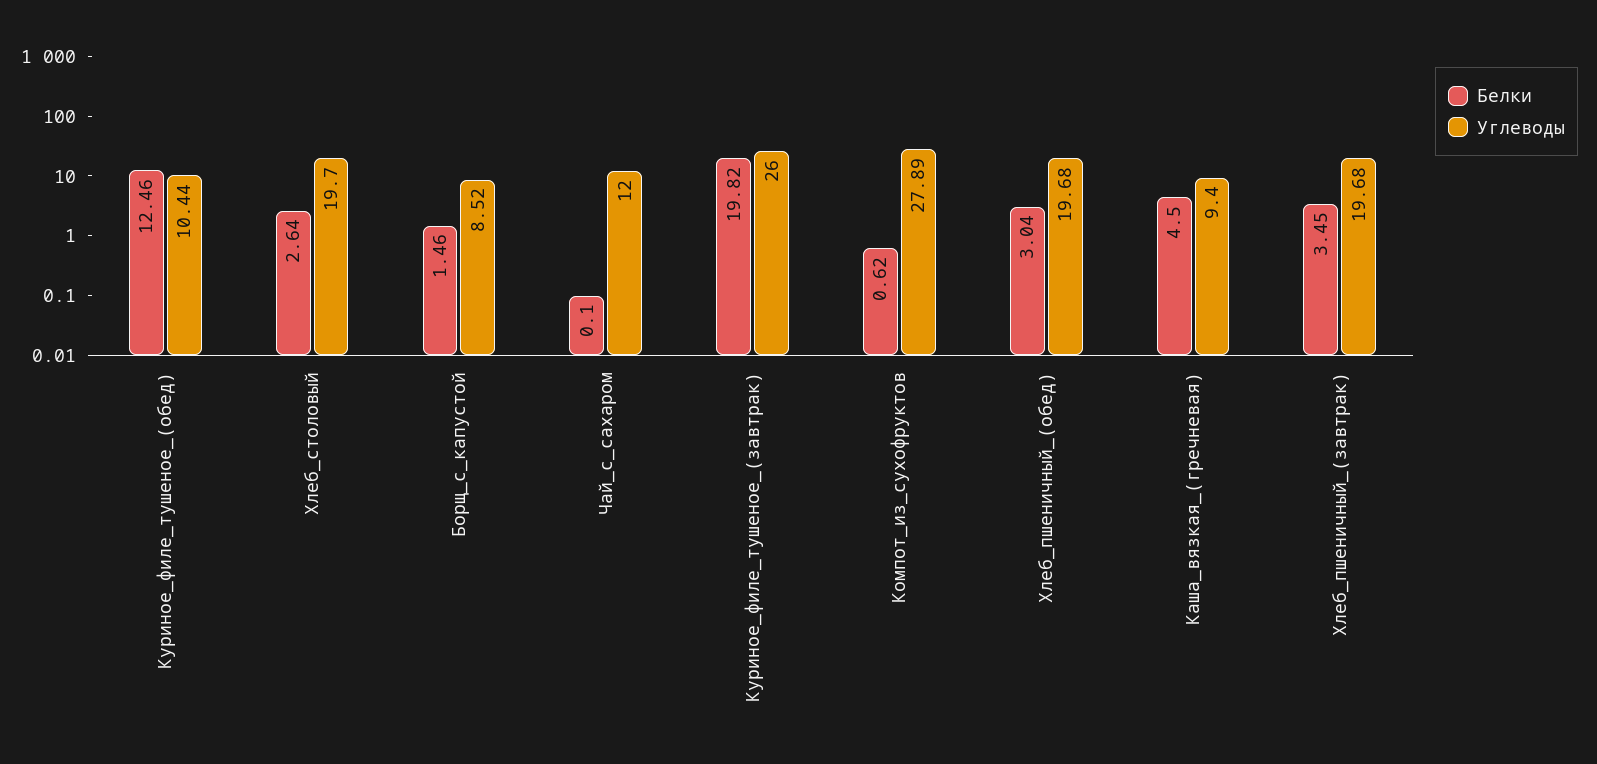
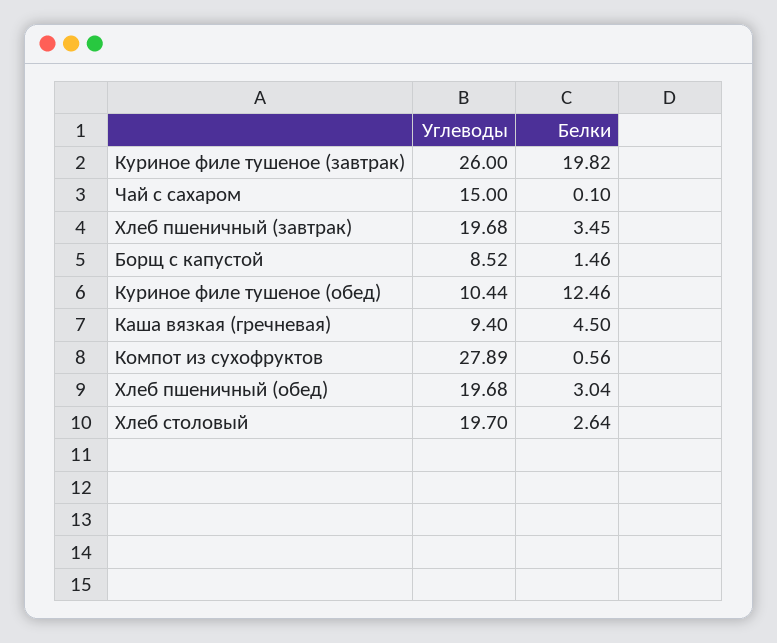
Углеводы, Чай_с_сахаром: 12 -> 15
Белки, Компот_из_сухофруктов: 0.62 -> 0.56

